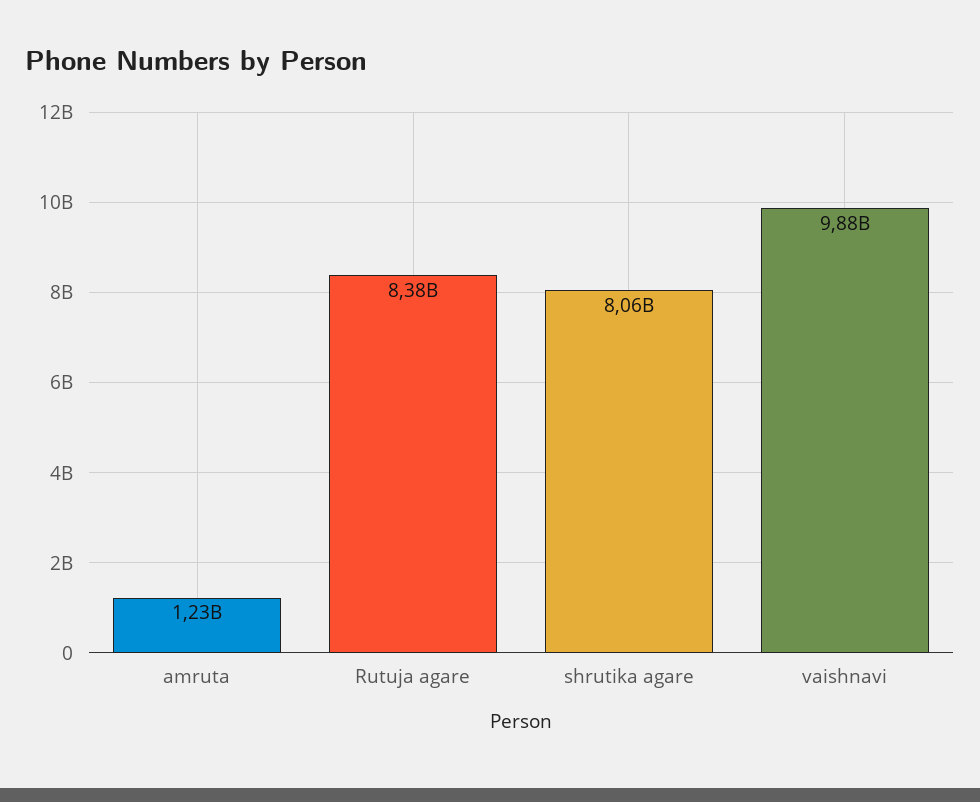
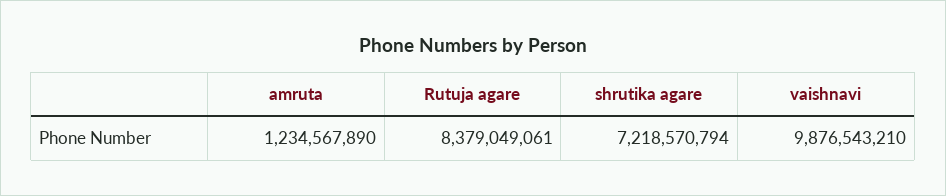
shrutika agare: 8060000000 -> 7218570794

